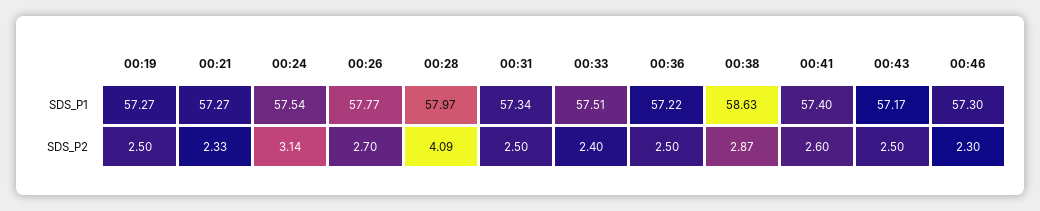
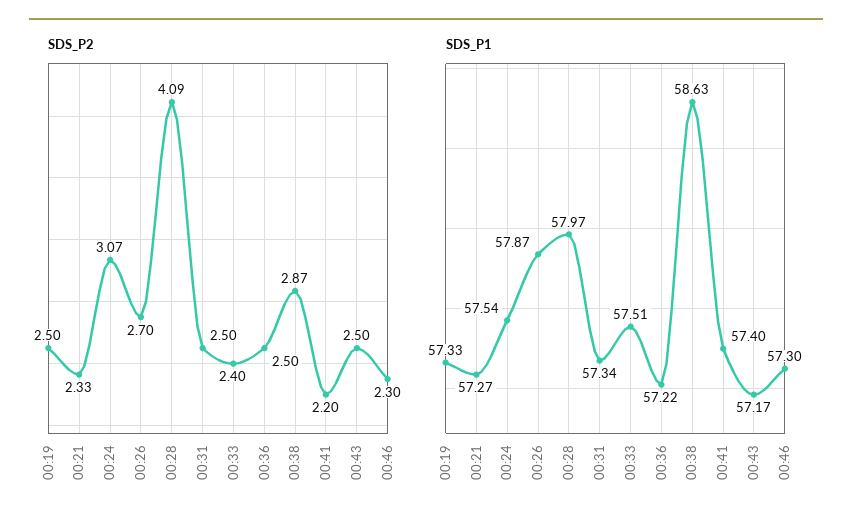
SDS_P1, 00:19: 57.27 -> 57.33
SDS_P1, 00:26: 57.77 -> 57.87
SDS_P2, 00:24: 3.14 -> 3.07
SDS_P2, 00:41: 2.6 -> 2.2

